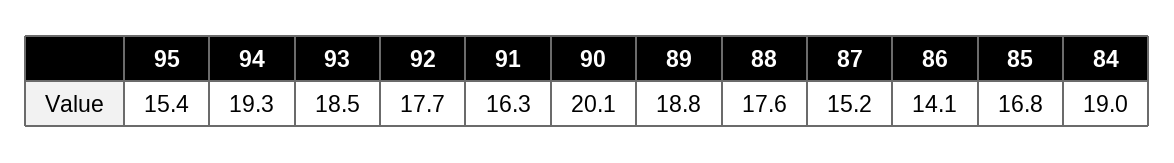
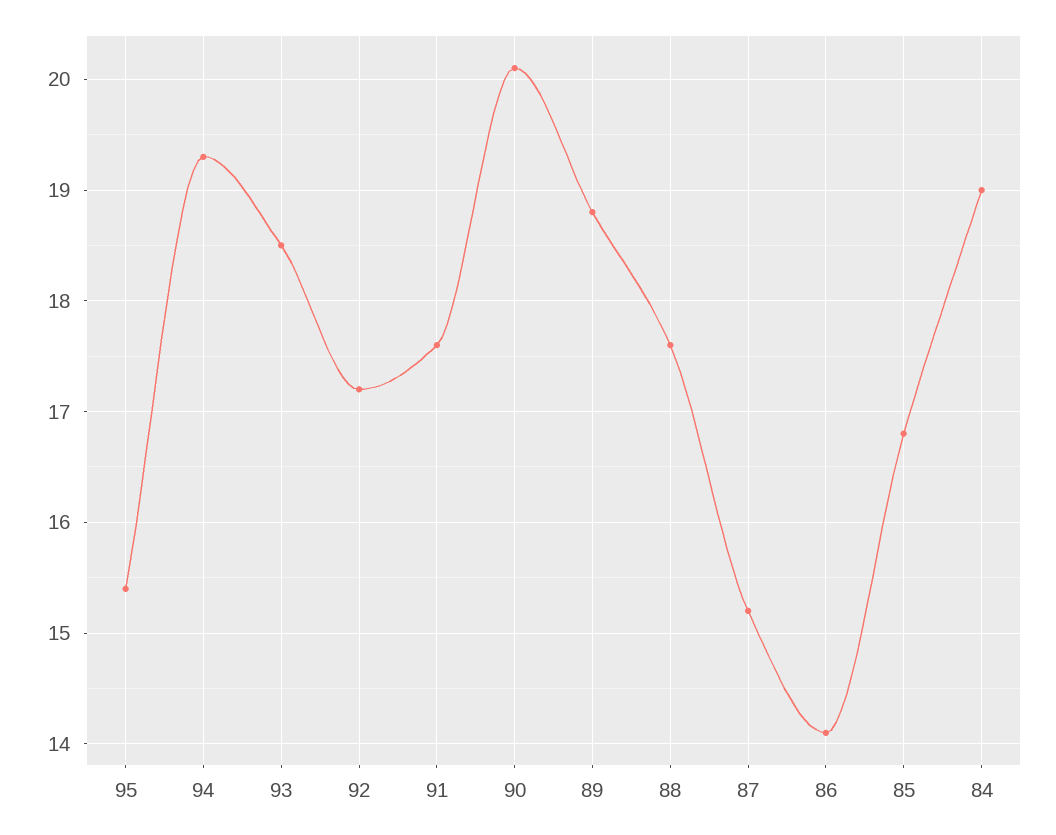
92: 17.7 -> 17.2
91: 16.3 -> 17.6

